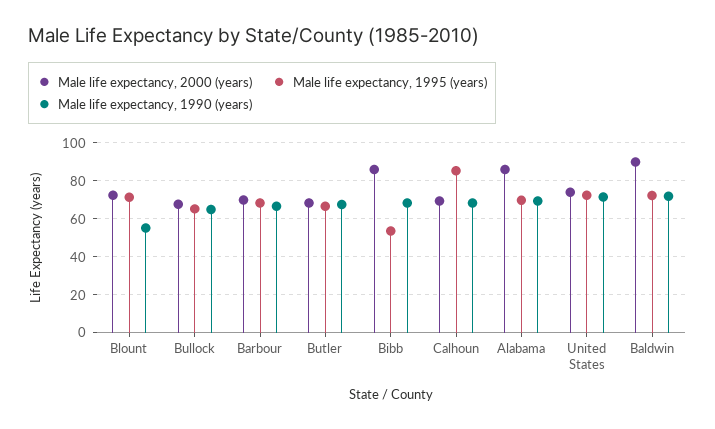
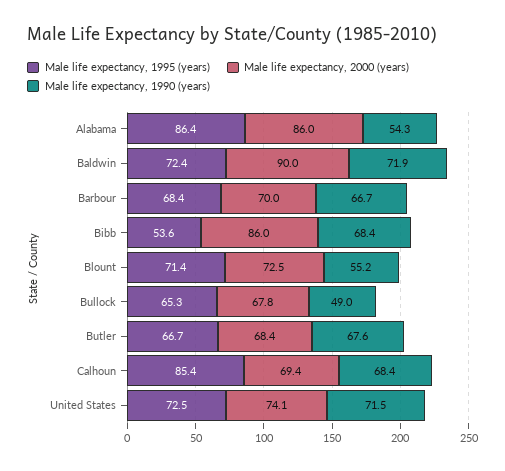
Male life expectancy, 1990 (years), Bullock: 65 -> 49
Male life expectancy, 1995 (years), Alabama: 70 -> 86.4
Male life expectancy, 1990 (years), Alabama: 70 -> 54.3

